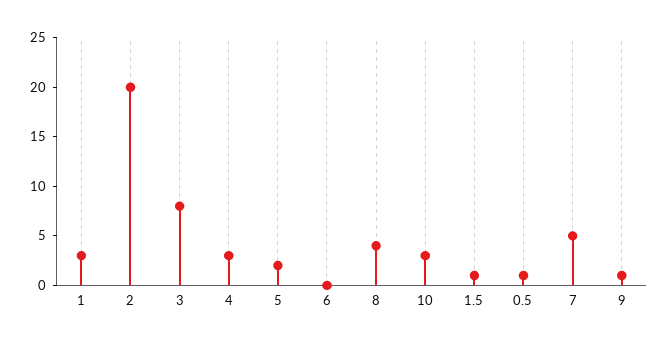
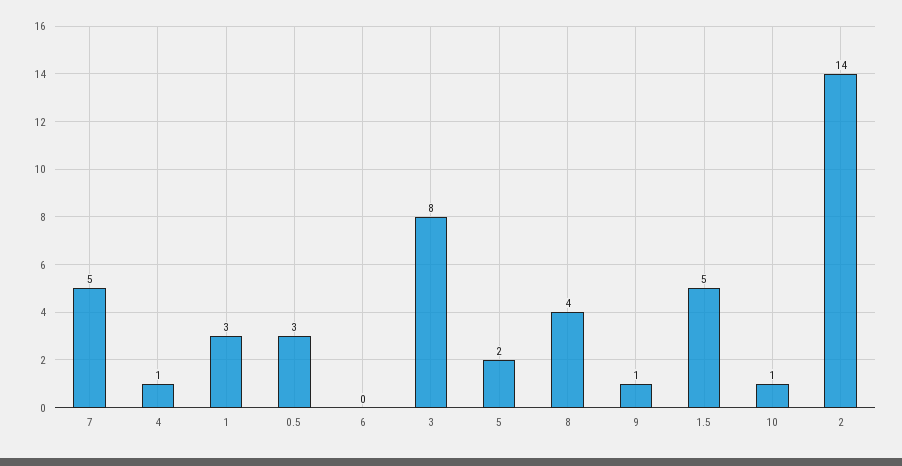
2: 20 -> 14
4: 3 -> 1
10: 3 -> 1
1.5: 1 -> 5
0.5: 1 -> 3

